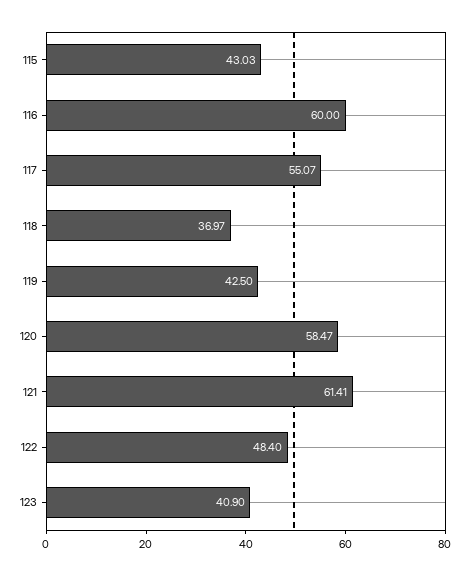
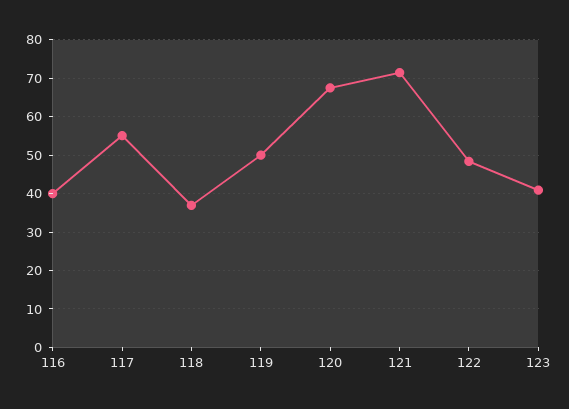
115: 43.03 -> none
116: 60 -> 40
119: 42.5 -> 50
120: 58.47 -> 68
121: 61.41 -> 72

